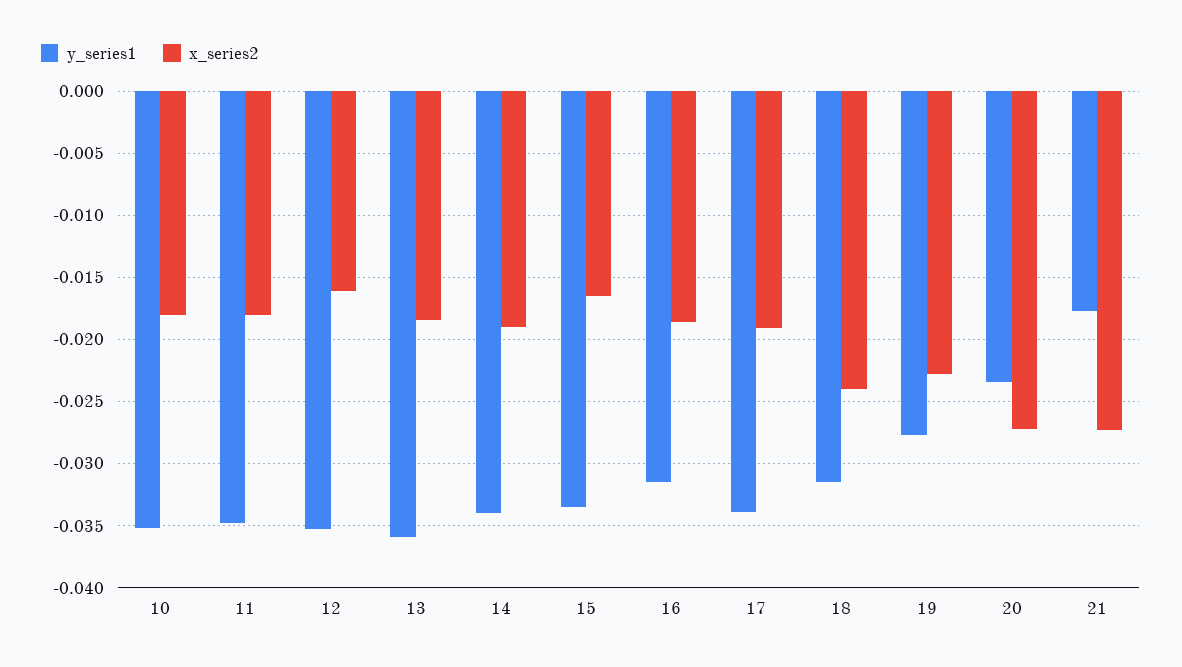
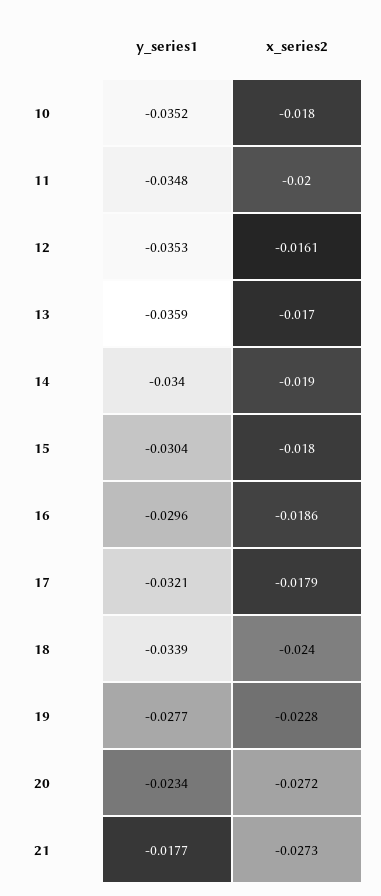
x_series2, 11: -0.018 -> -0.02
x_series2, 13: -0.0185 -> -0.017
y_series1, 15: -0.0335 -> -0.0304
x_series2, 15: -0.0165 -> -0.018
y_series1, 16: -0.0315 -> -0.0296
y_series1, 17: -0.034 -> -0.0321
x_series2, 17: -0.019 -> -0.0179
y_series1, 18: -0.0315 -> -0.0339

